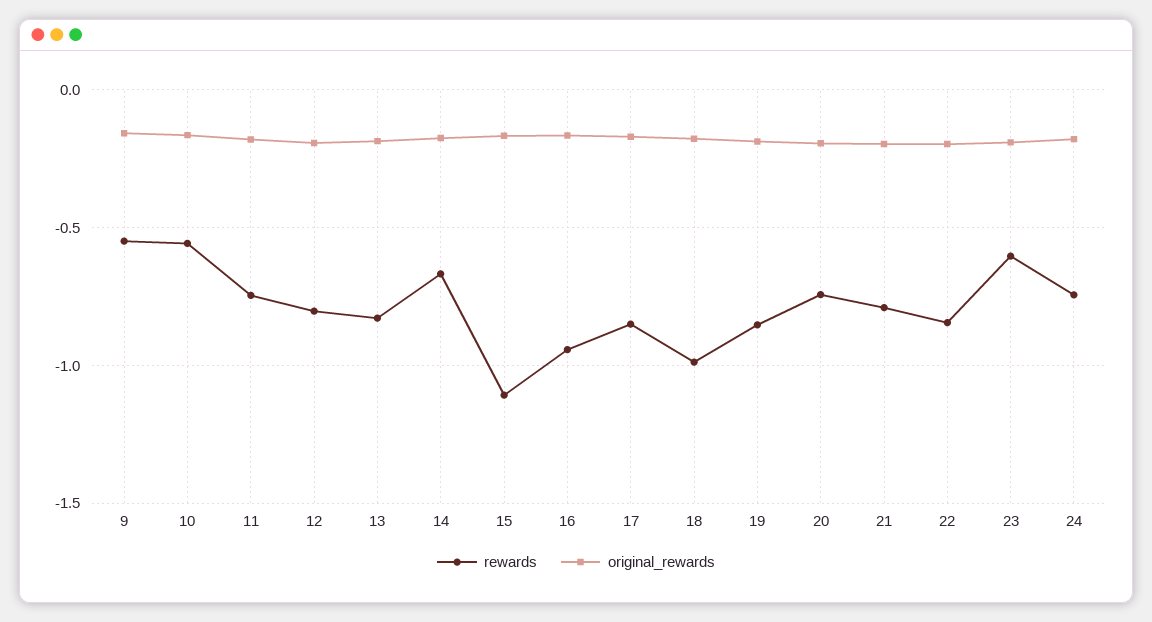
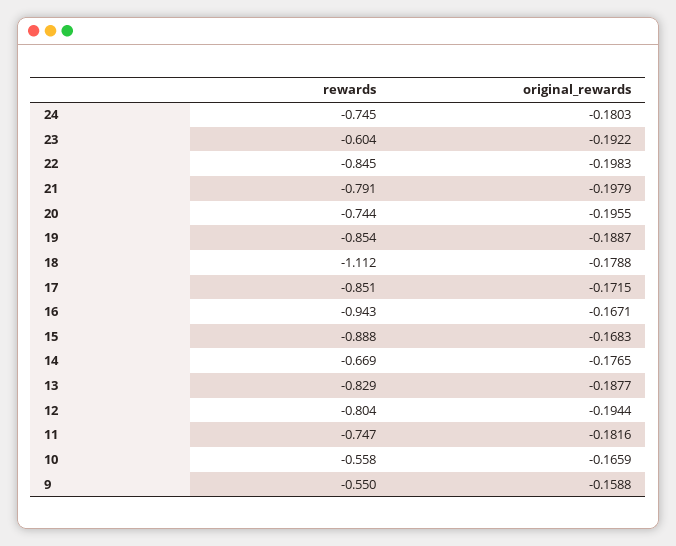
rewards, 15: -1.1 -> -0.888
rewards, 18: -1 -> -1.112

